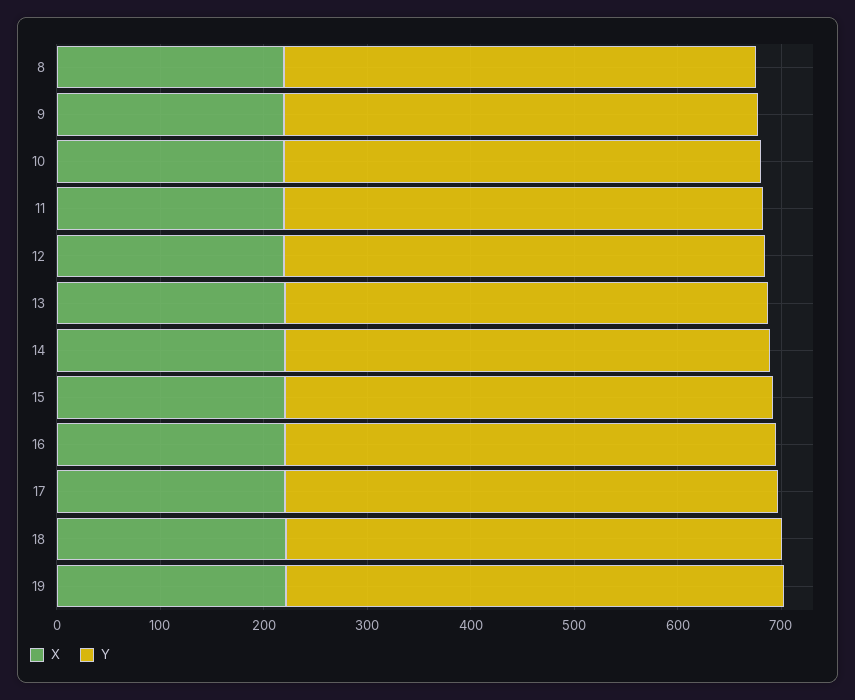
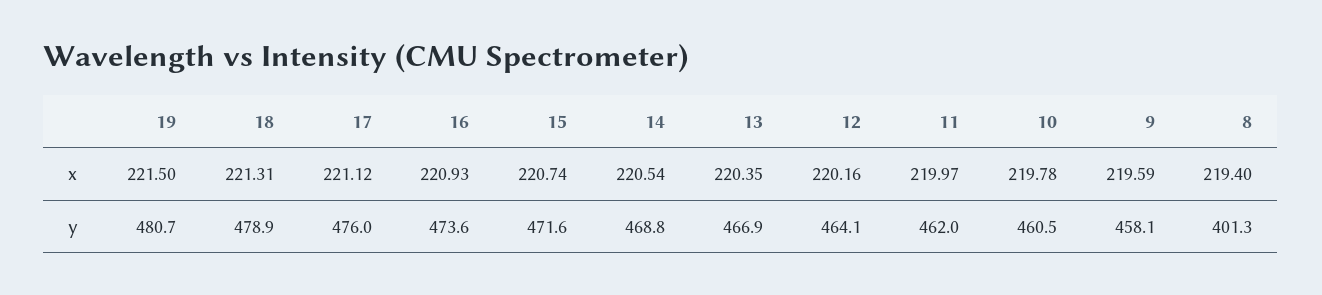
Y, 8: 460 -> 401.3

